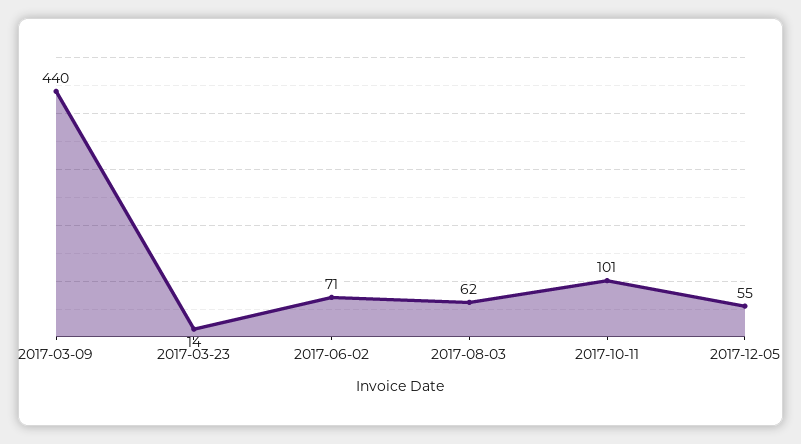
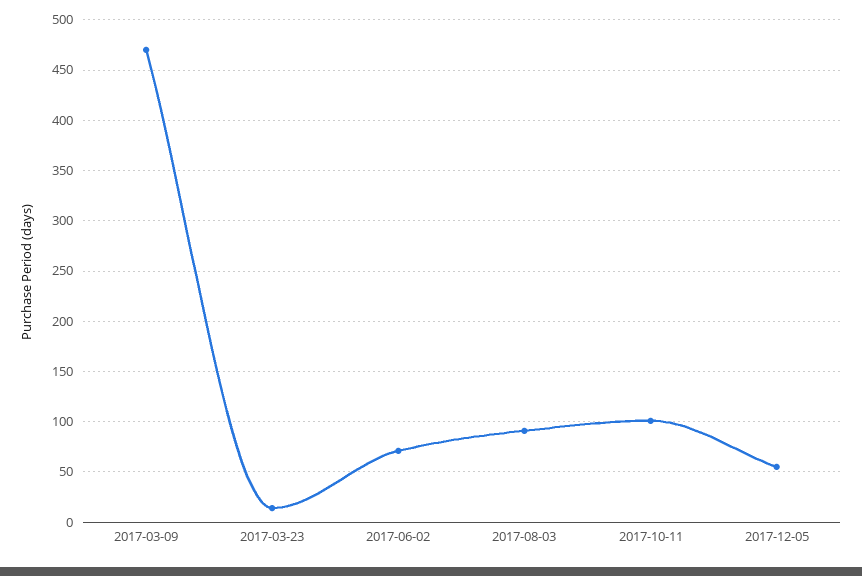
2017-03-09: 440 -> 470
2017-08-03: 62 -> 90

